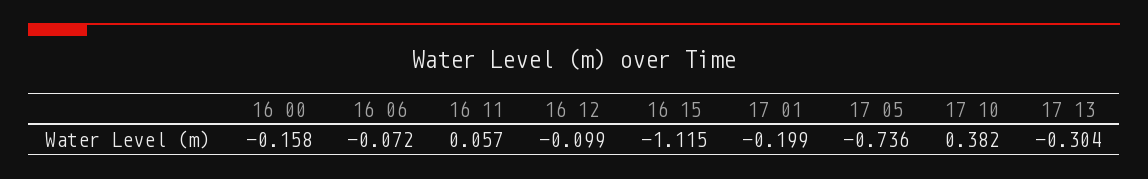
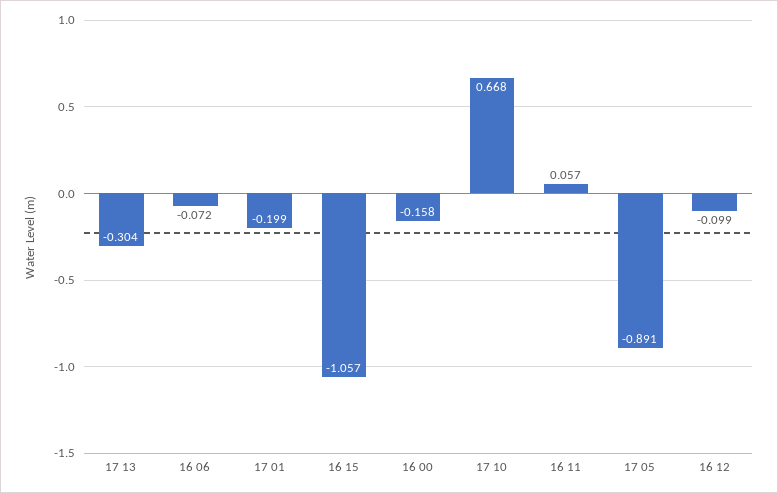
16 15: -1.115 -> -1.057
17 05: -0.736 -> -0.891
17 10: 0.382 -> 0.668

